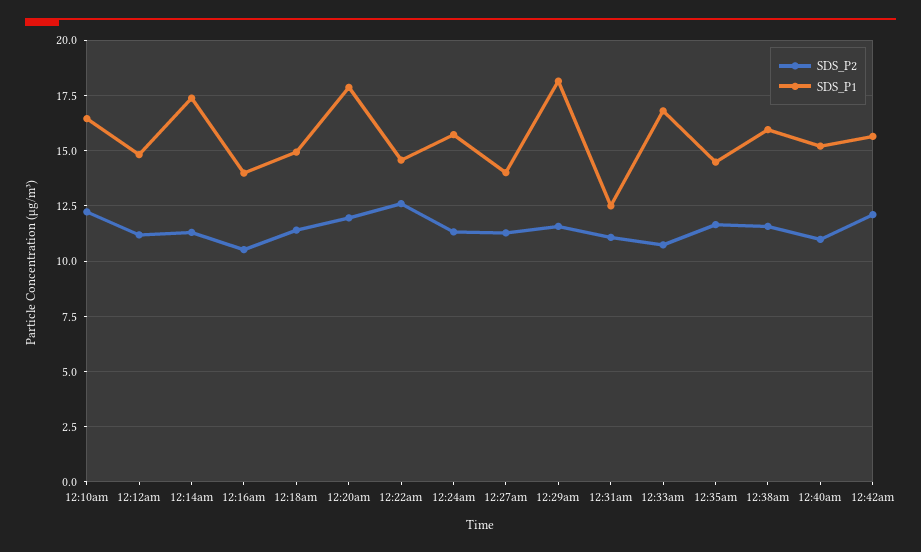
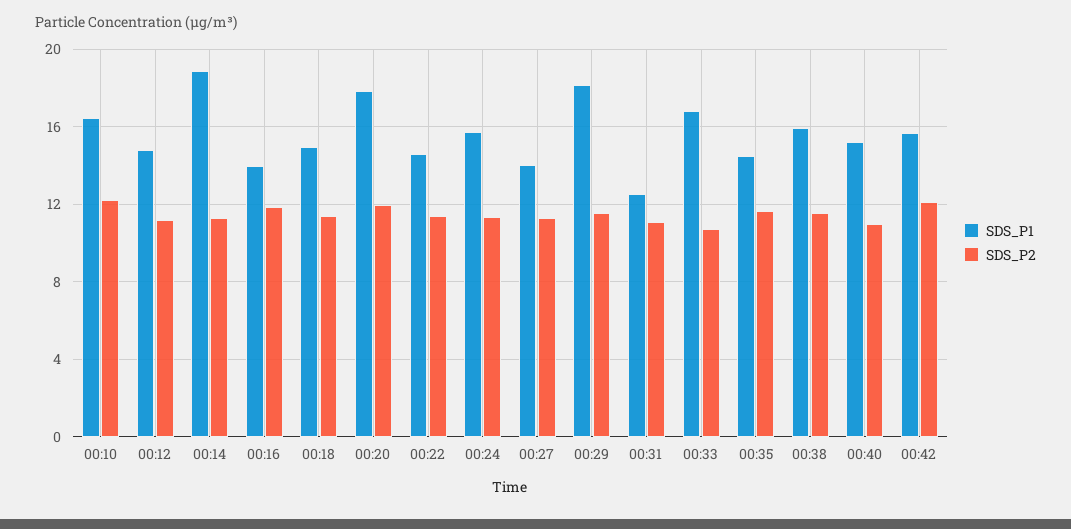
SDS_P1, 12:14am: 17.5 -> 19
SDS_P2, 12:16am: 10.5 -> 12
SDS_P2, 12:22am: 12.5 -> 11.5

